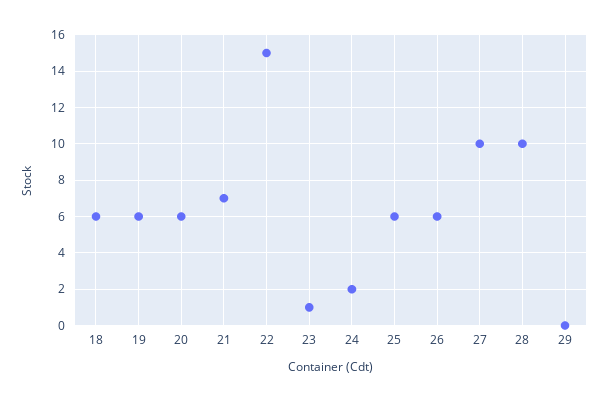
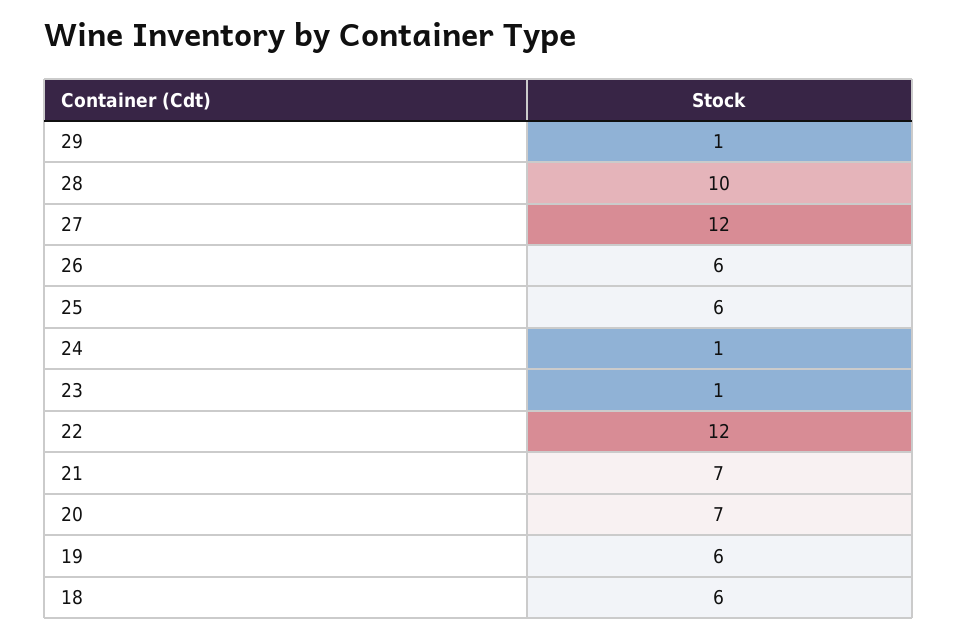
20: 6 -> 7
22: 15 -> 12
24: 2 -> 1
27: 10 -> 12
29: 0 -> 1

